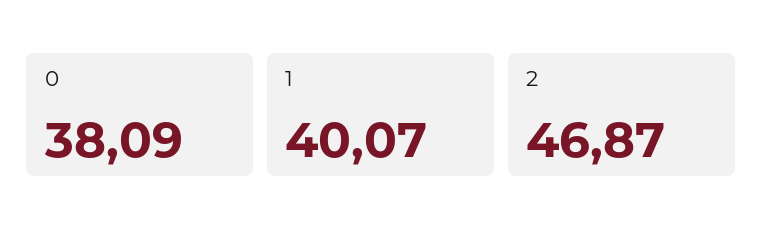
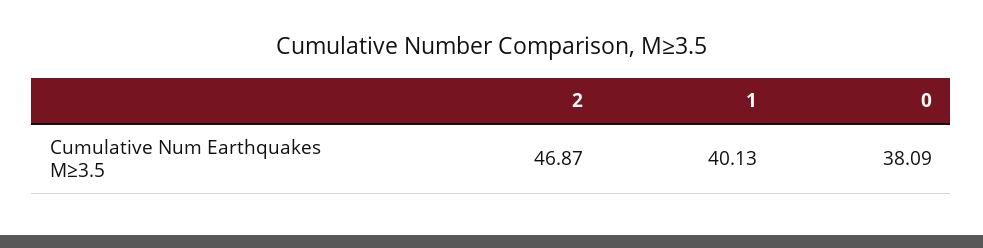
1: 40.07 -> 40.13

